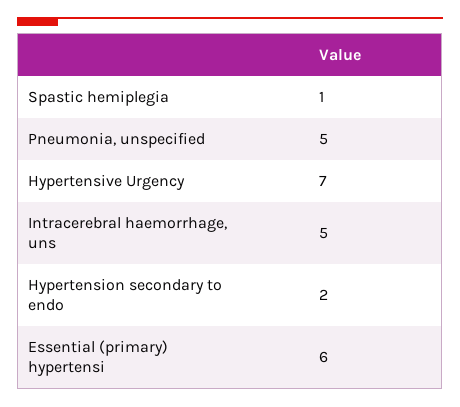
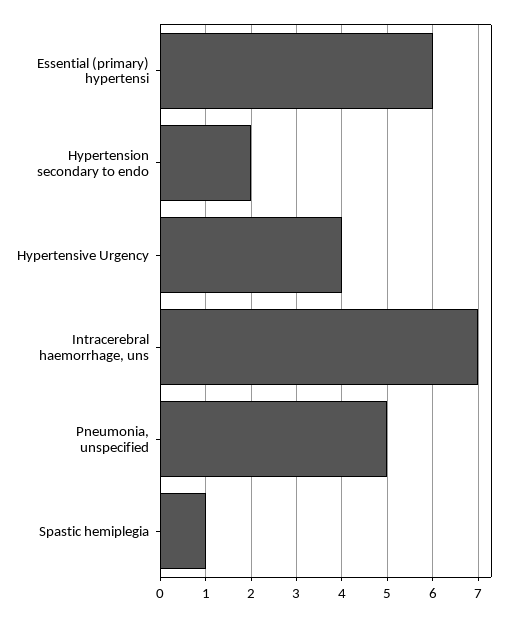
Hypertensive Urgency: 7 -> 4
Intracerebral haemorrhage, uns: 5 -> 7

